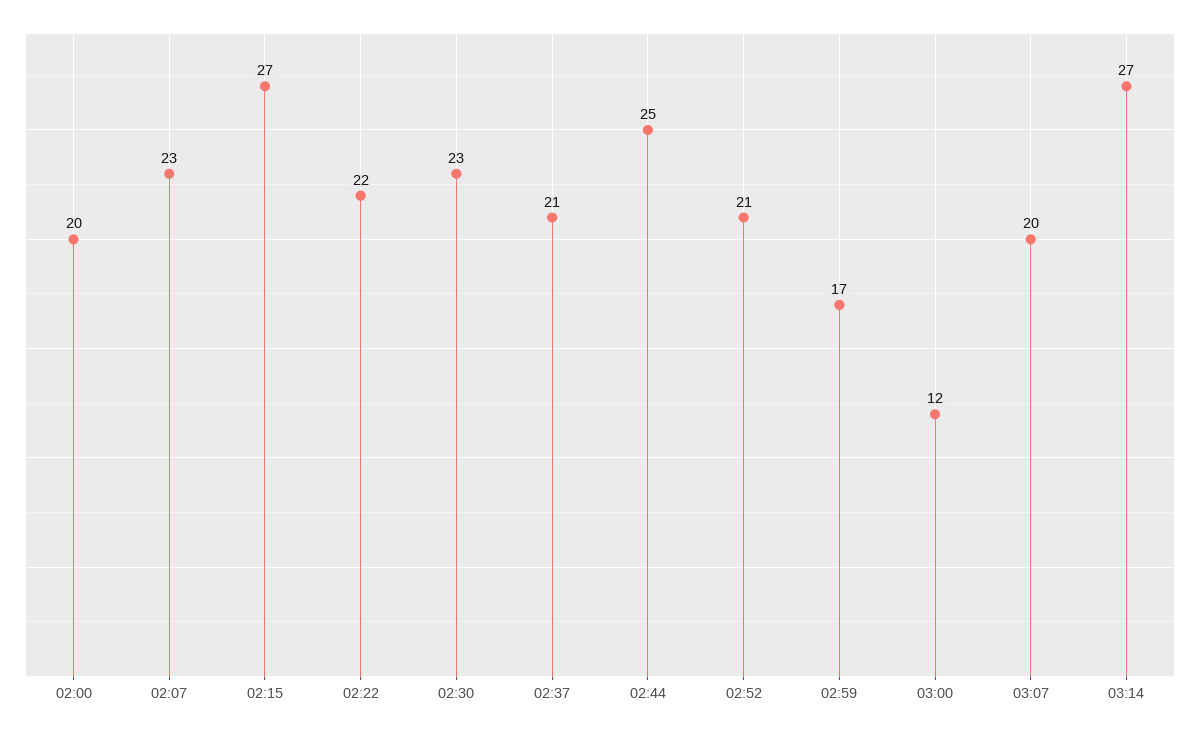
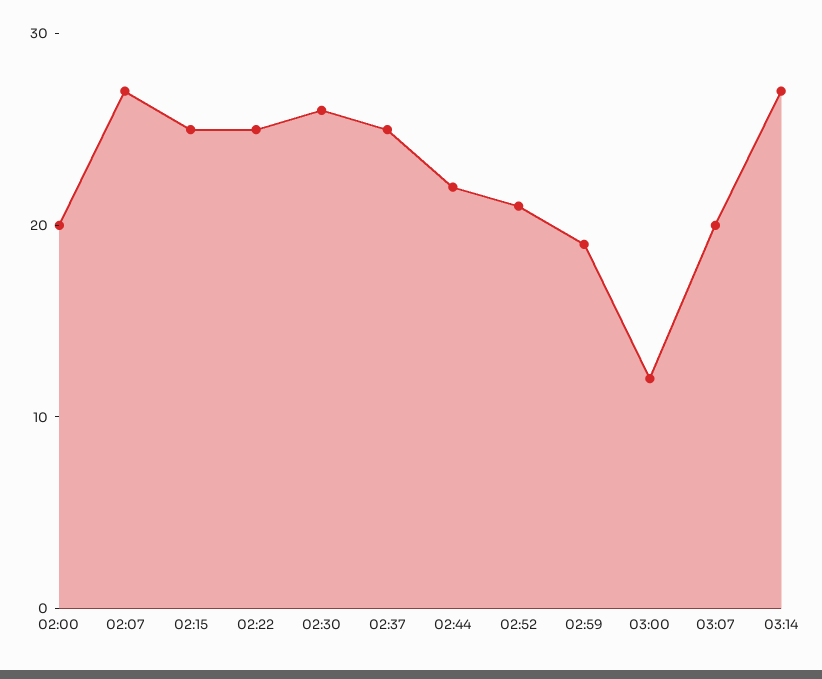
02:07: 23 -> 27
02:15: 27 -> 25
02:22: 22 -> 25
02:30: 23 -> 26
02:37: 21 -> 25
02:44: 25 -> 22
02:59: 17 -> 19

